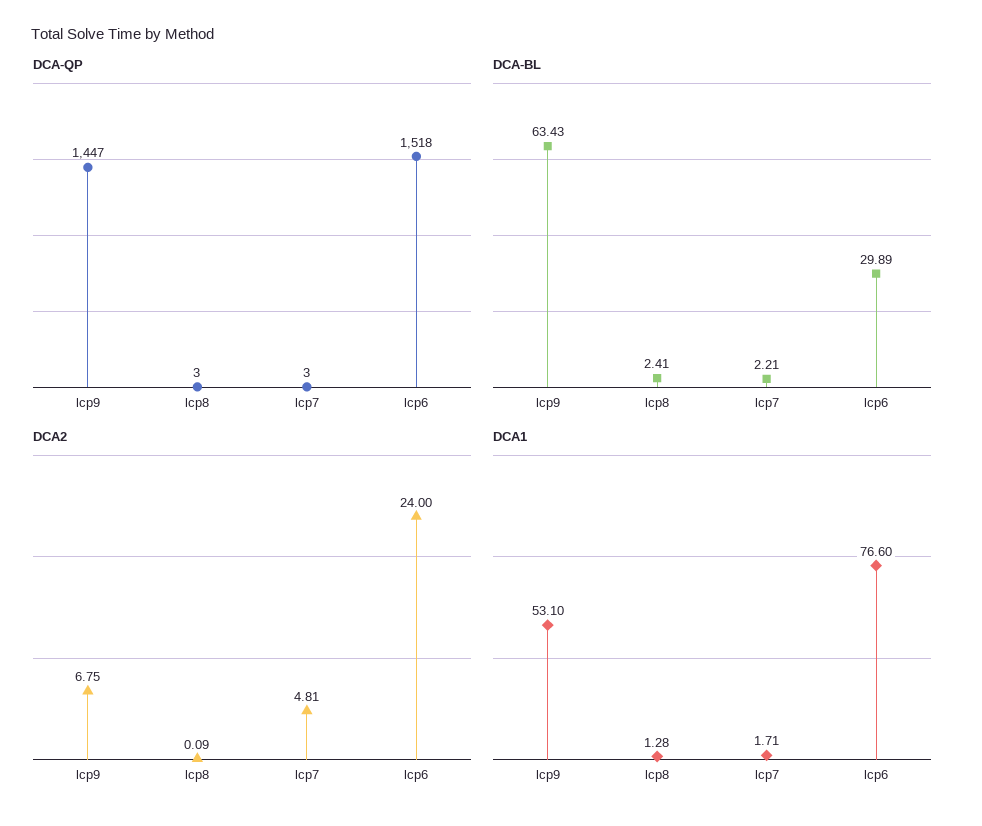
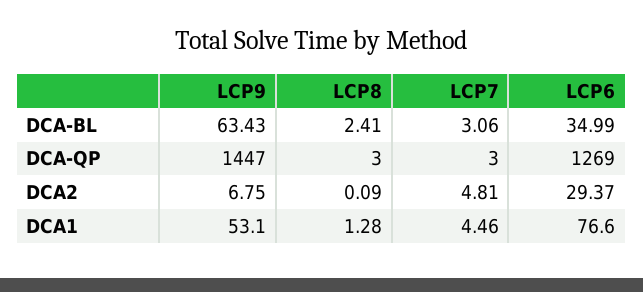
DCA-QP, lcp6: 1518 -> 1269
DCA-BL, lcp7: 2.21 -> 3.06
DCA-BL, lcp6: 29.89 -> 34.99
DCA2, lcp6: 24 -> 29.37
DCA1, lcp7: 1.71 -> 4.46

